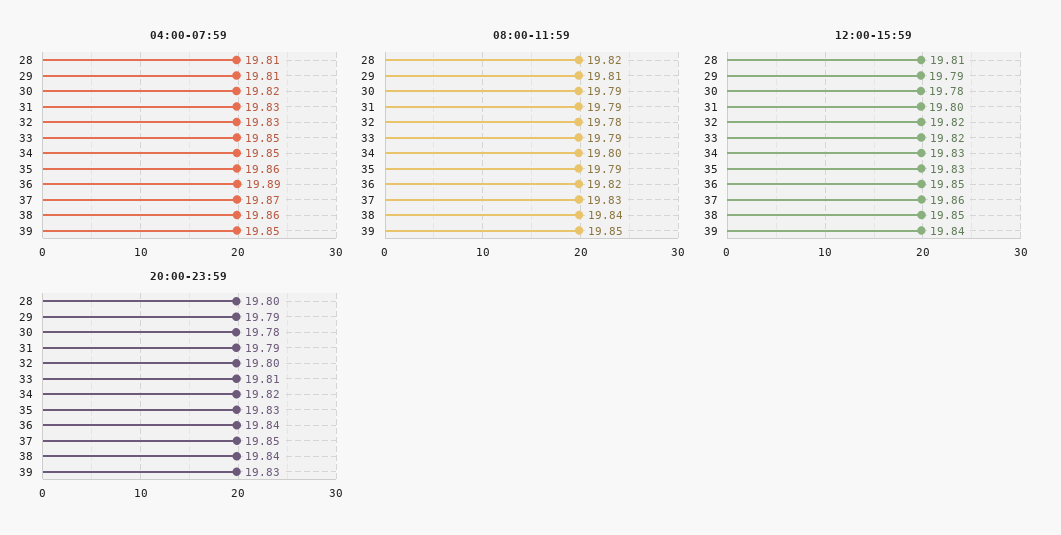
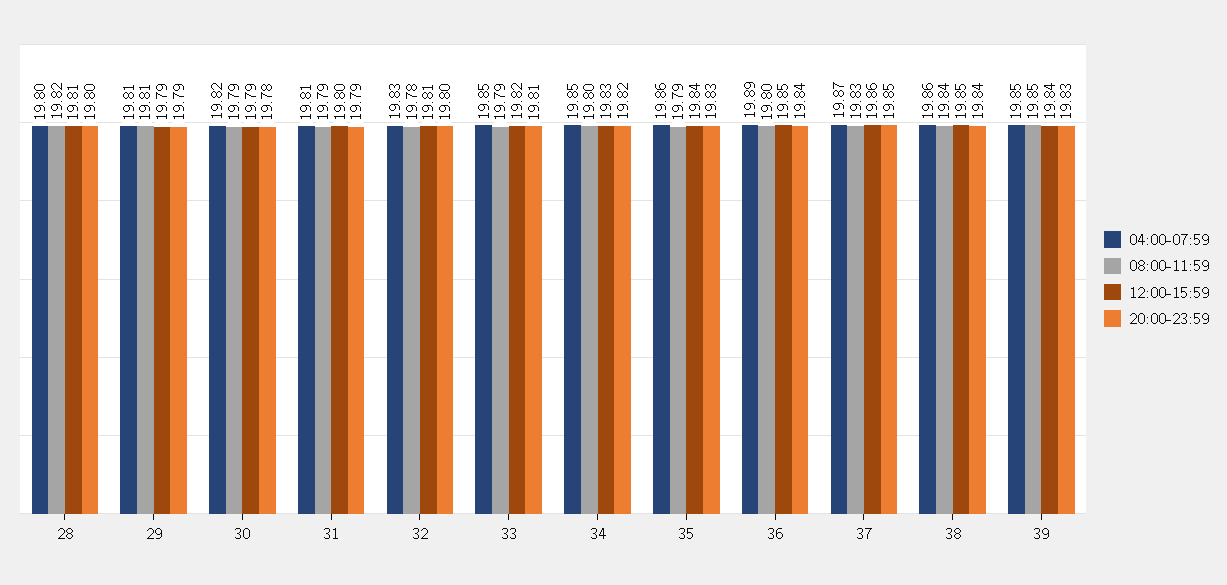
04:00-07:59, 28: 19.81 -> 19.8
04:00-07:59, 31: 19.83 -> 19.81
08:00-11:59, 36: 19.82 -> 19.8
12:00-15:59, 30: 19.78 -> 19.79
12:00-15:59, 32: 19.82 -> 19.81
12:00-15:59, 35: 19.83 -> 19.84

